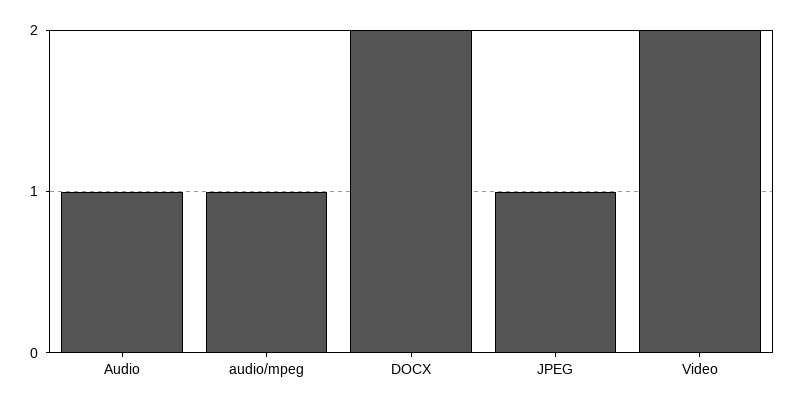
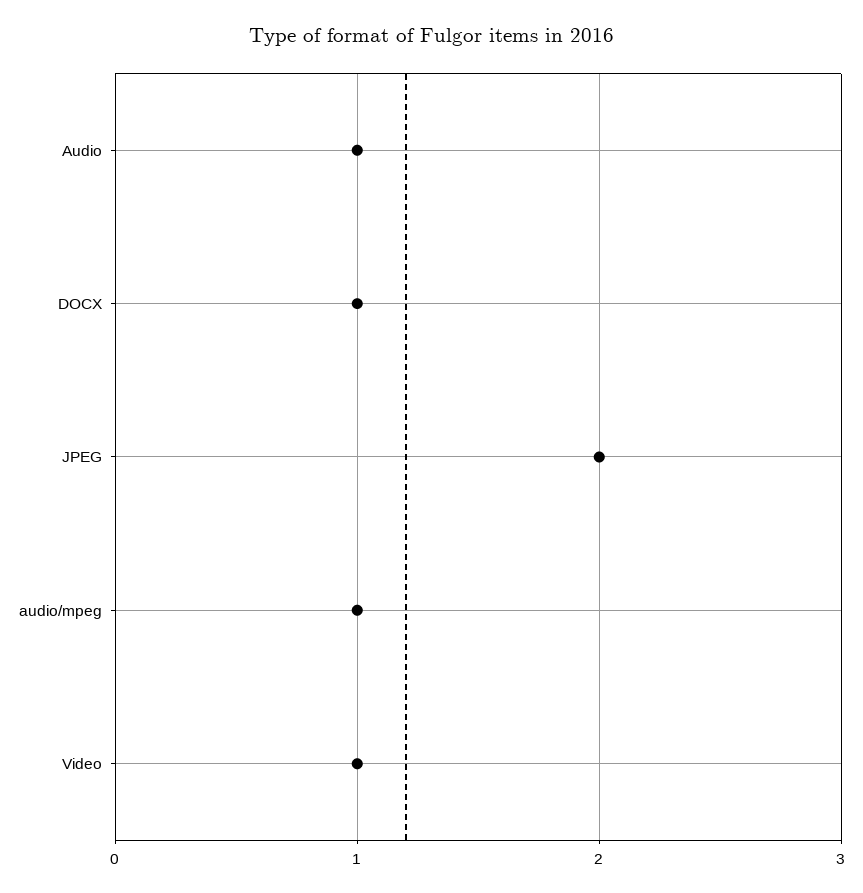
DOCX: 2 -> 1
JPEG: 1 -> 2
Video: 2 -> 1

